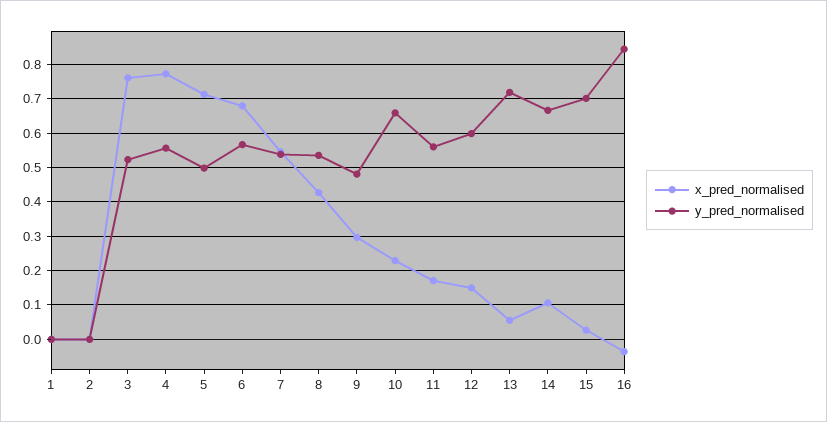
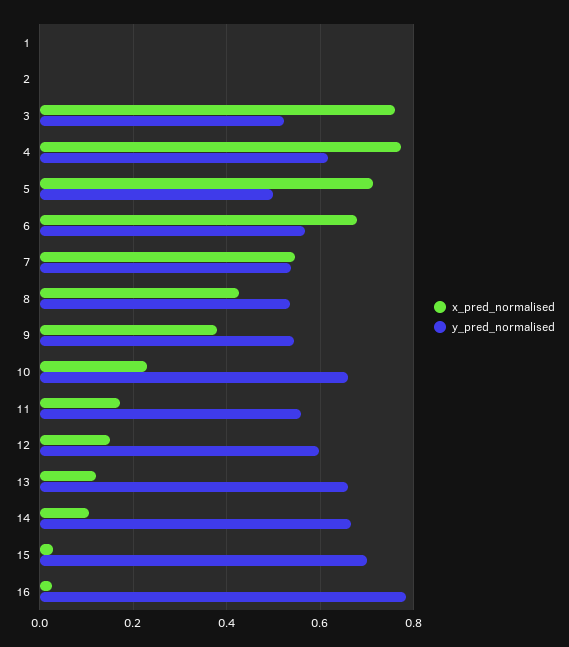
y_pred_normalised, 4: 0.56 -> 0.62
x_pred_normalised, 9: 0.3 -> 0.38
y_pred_normalised, 9: 0.48 -> 0.54
x_pred_normalised, 13: 0.06 -> 0.12
y_pred_normalised, 13: 0.72 -> 0.66
x_pred_normalised, 16: -0.04 -> 0.02
y_pred_normalised, 16: 0.84 -> 0.78

